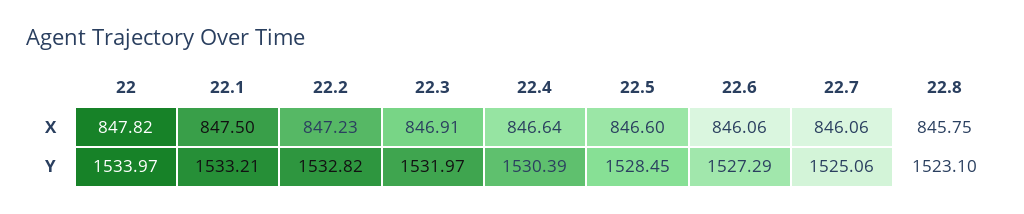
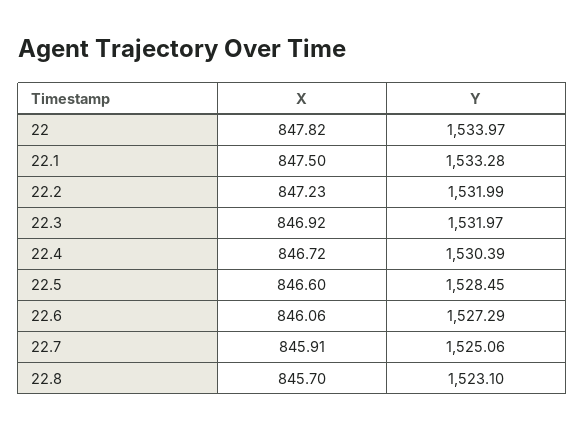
22.3, X: 846.91 -> 846.92
22.4, X: 846.64 -> 846.72
22.7, X: 846.06 -> 845.91
22.8, X: 845.75 -> 845.7
22.1, Y: 1533.21 -> 1533.28
22.2, Y: 1532.82 -> 1531.99

